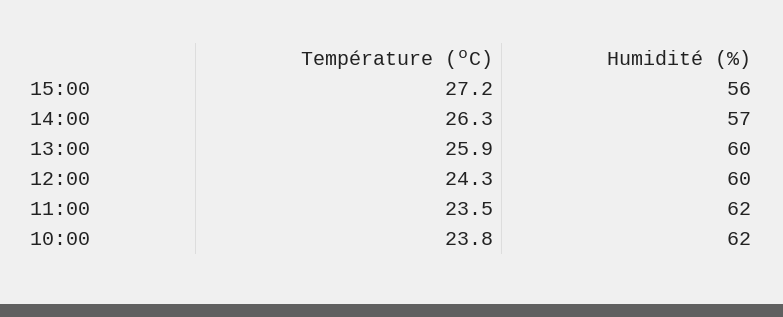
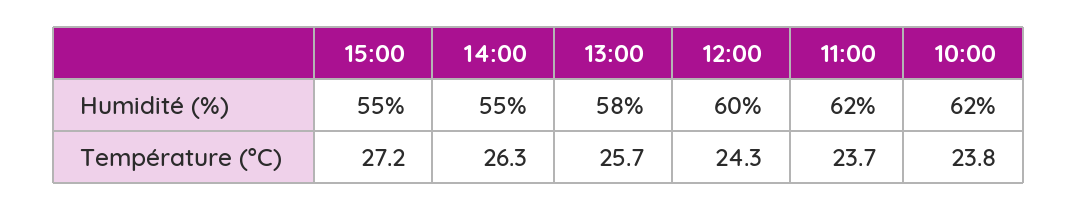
Humidité (%), 15:00: 56 -> 55
Humidité (%), 14:00: 57 -> 55
Température (ºC), 13:00: 25.9 -> 25.7
Humidité (%), 13:00: 60 -> 58
Température (ºC), 11:00: 23.5 -> 23.7

